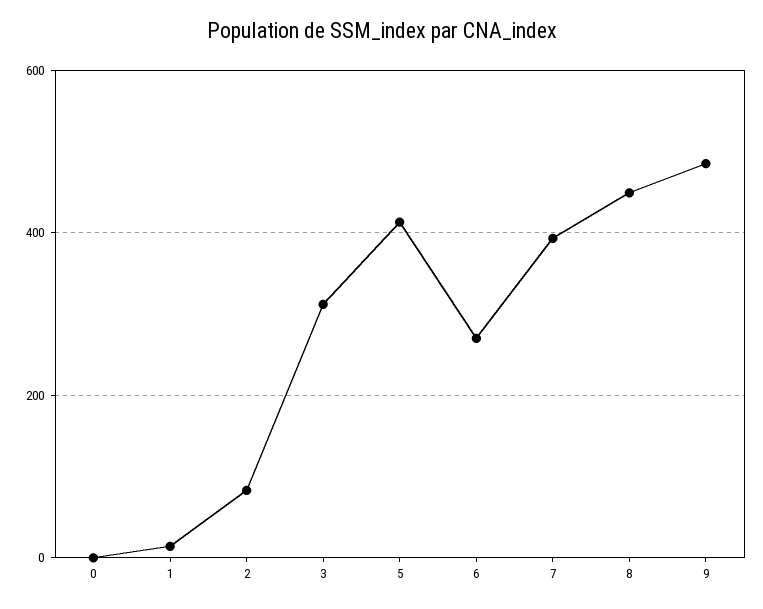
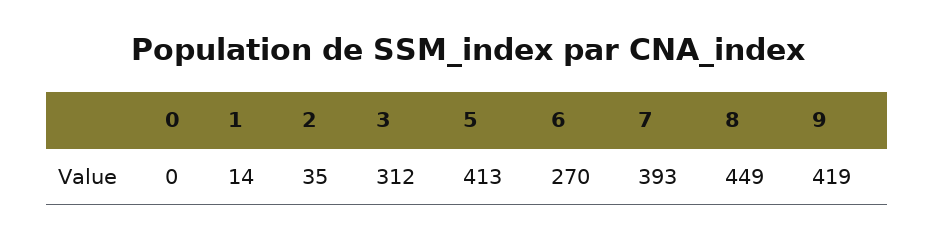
2: 80 -> 35
9: 480 -> 419

